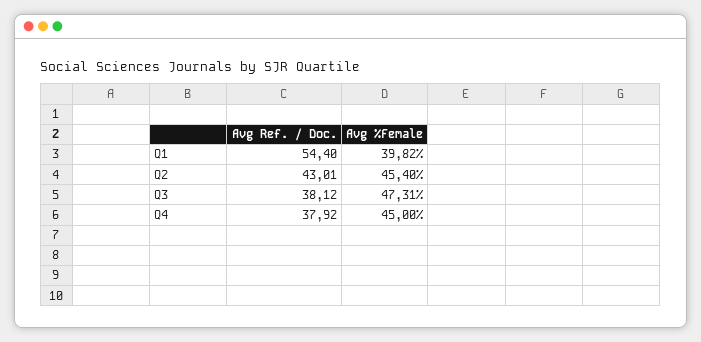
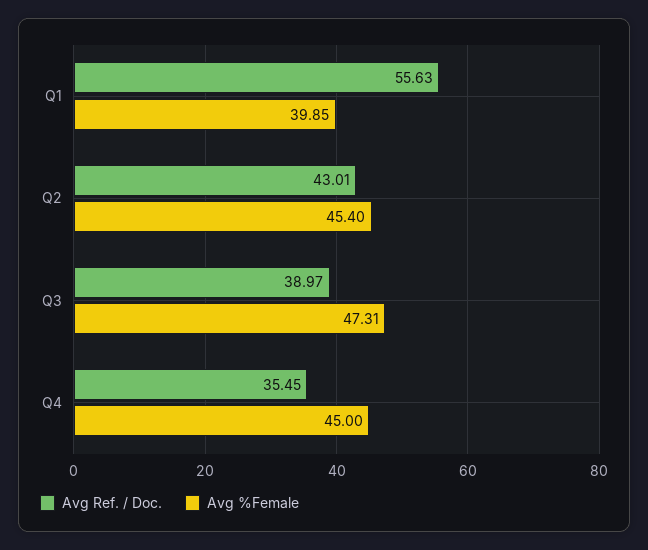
Avg Ref. / Doc., Q1: 54.4 -> 55.63
Avg %Female, Q1: 39.82 -> 39.85
Avg Ref. / Doc., Q3: 38.12 -> 38.97
Avg Ref. / Doc., Q4: 37.92 -> 35.45

